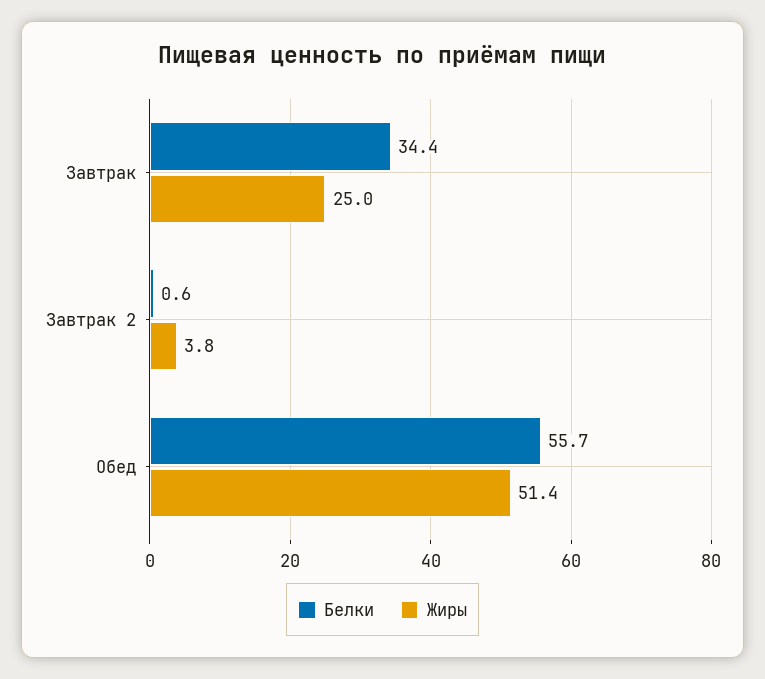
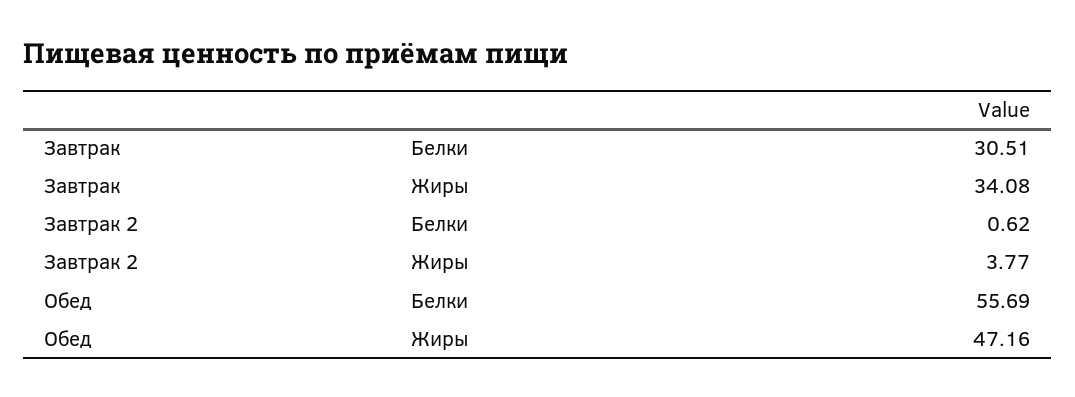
Белки, Завтрак: 34.4 -> 30.51
Жиры, Завтрак: 25 -> 34.08
Жиры, Обед: 51.4 -> 47.16

